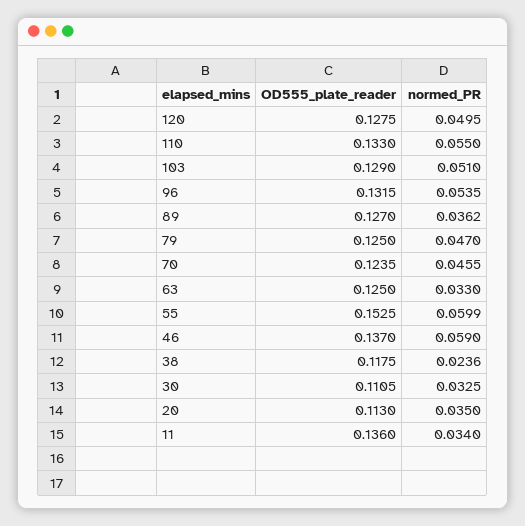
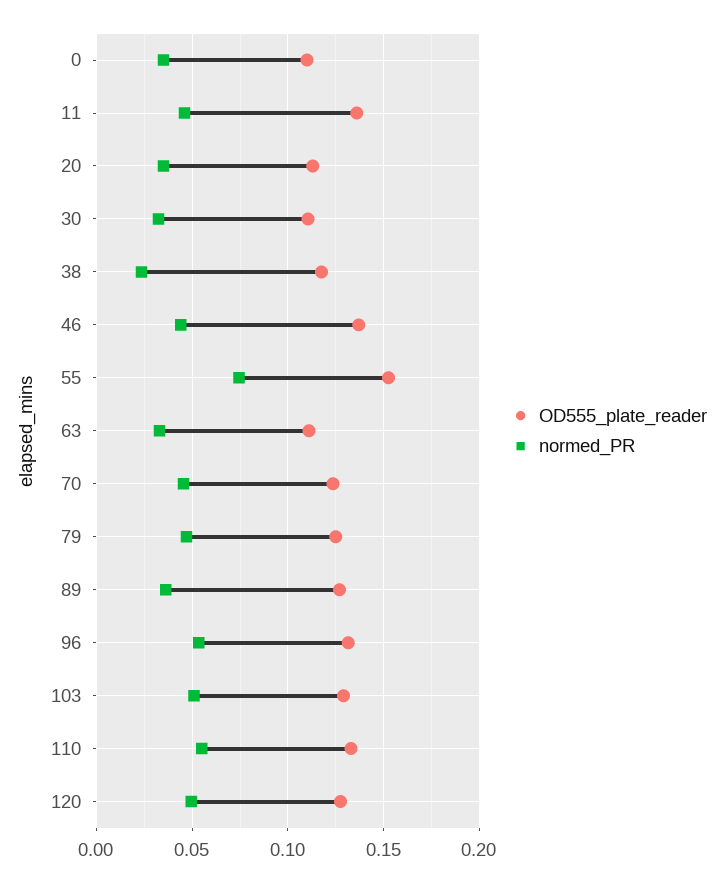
OD555_plate_reader, 63: 0.125 -> 0.11
normed_PR, 55: 0.0599 -> 0.075
normed_PR, 46: 0.059 -> 0.045
normed_PR, 11: 0.034 -> 0.045
OD555_plate_reader, 0: none -> 0.11
normed_PR, 0: none -> 0.035

